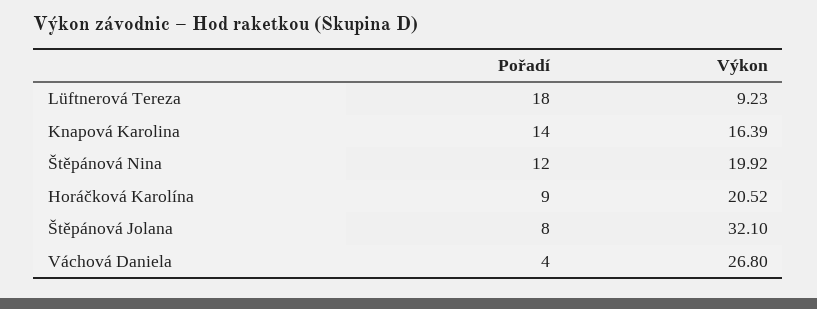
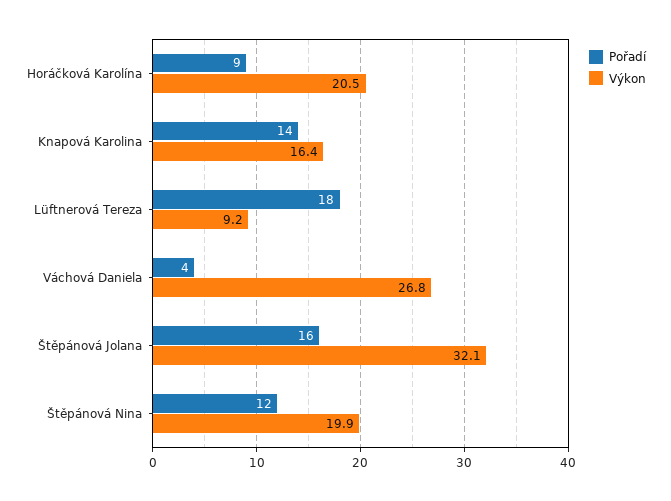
Pořadí, Štěpánová Jolana: 8 -> 16

